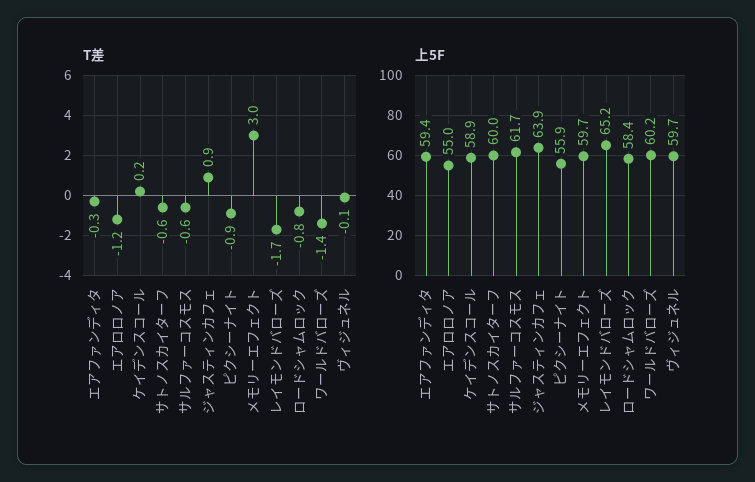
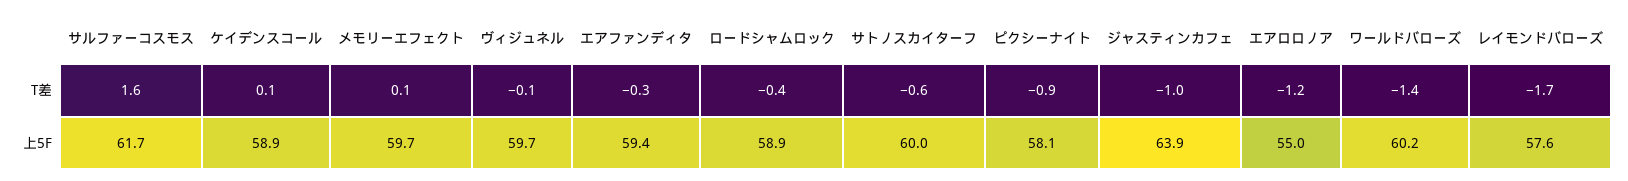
T差, ケイデンスコール: 0.2 -> 0.1
T差, サルファーコスモス: -0.6 -> 1.6
T差, ジャスティンカフェ: 0.9 -> -1
T差, メモリーエフェクト: 3 -> 0.1
T差, ロードシャムロック: -0.8 -> -0.4
上5F, ピクシーナイト: 55.9 -> 58.1
上5F, レイモンドバローズ: 65.2 -> 57.6
上5F, ロードシャムロック: 58.4 -> 58.9

